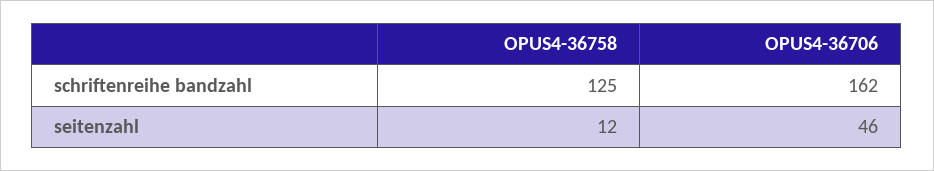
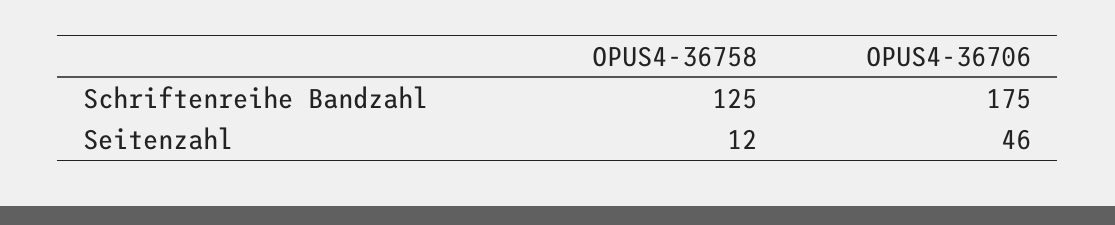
OPUS4-36706, schriftenreihe bandzahl: 162 -> 175

